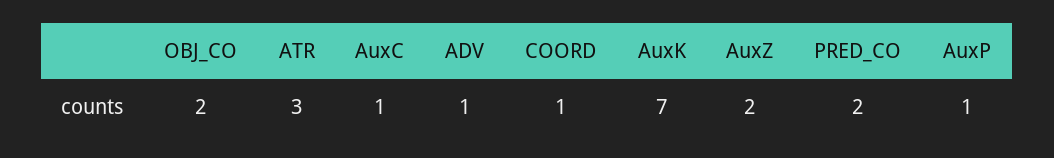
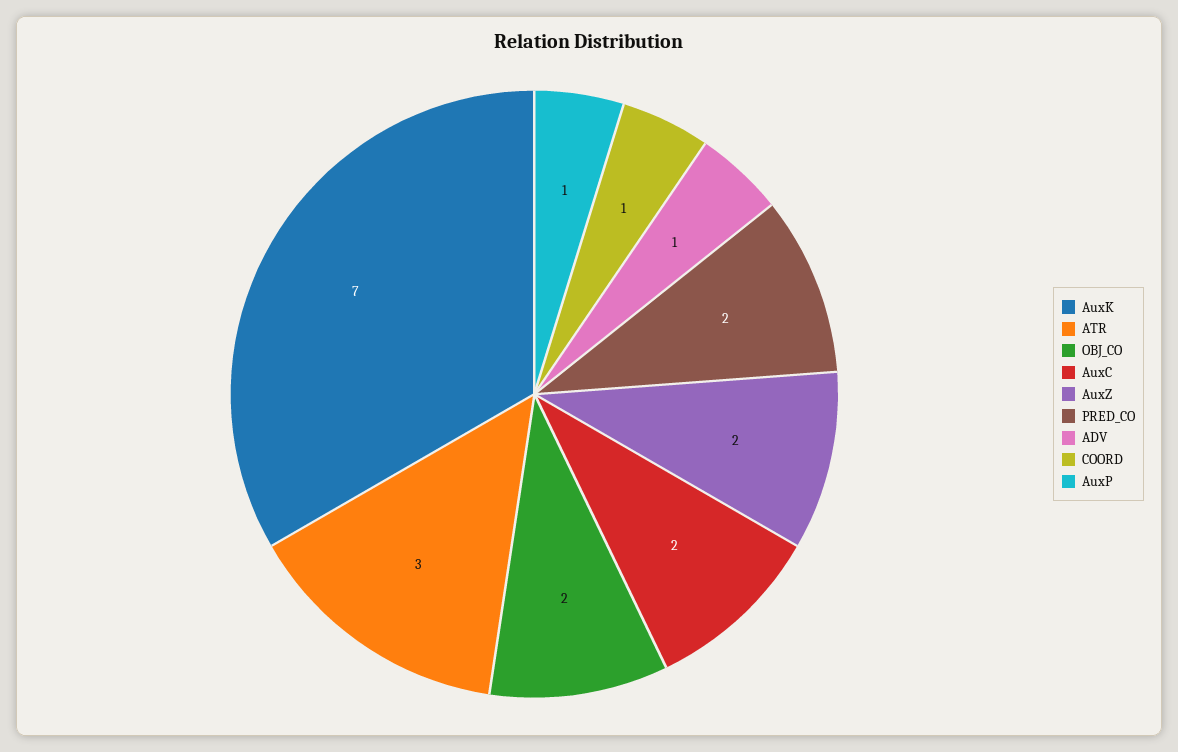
AuxC: 1 -> 2

